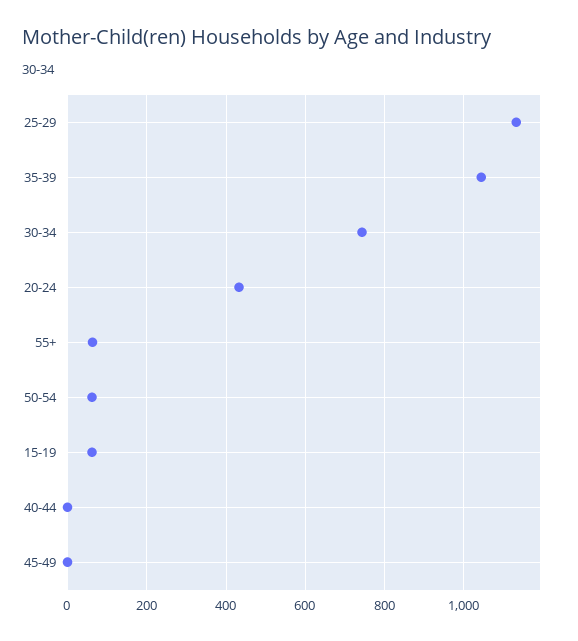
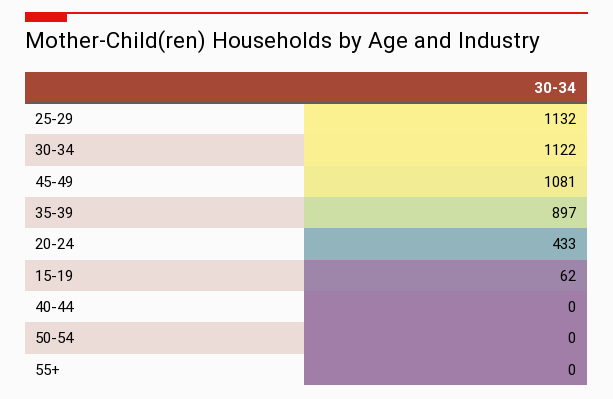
35-39: 1040 -> 897
30-34: 740 -> 1122
55+: 60 -> 0
50-54: 60 -> 0
45-49: 0 -> 1081

